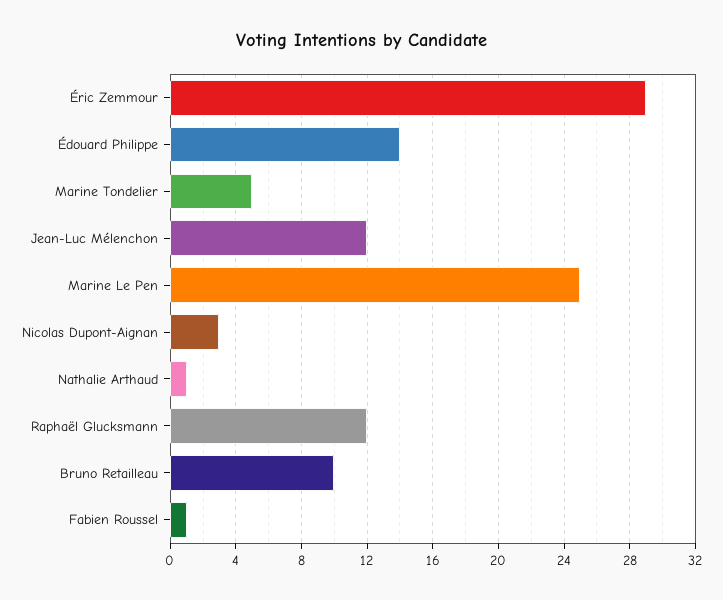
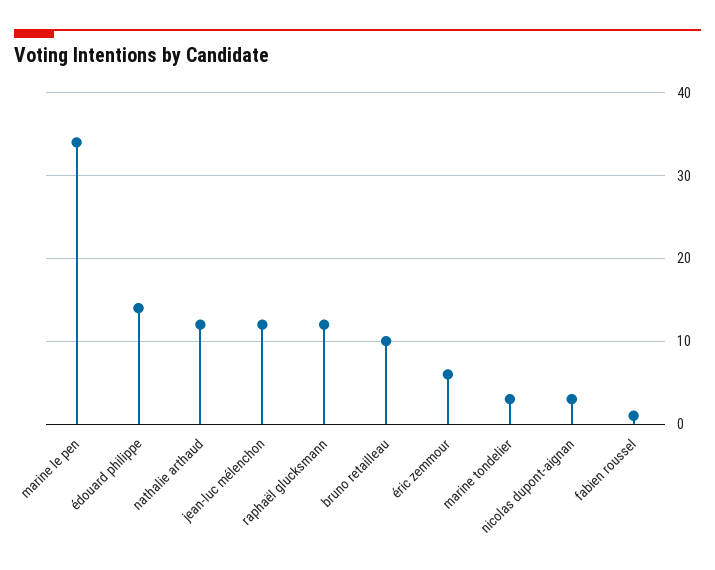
Éric Zemmour: 29 -> 6
Marine Tondelier: 5 -> 3
Marine Le Pen: 25 -> 34
Nathalie Arthaud: 1 -> 12

